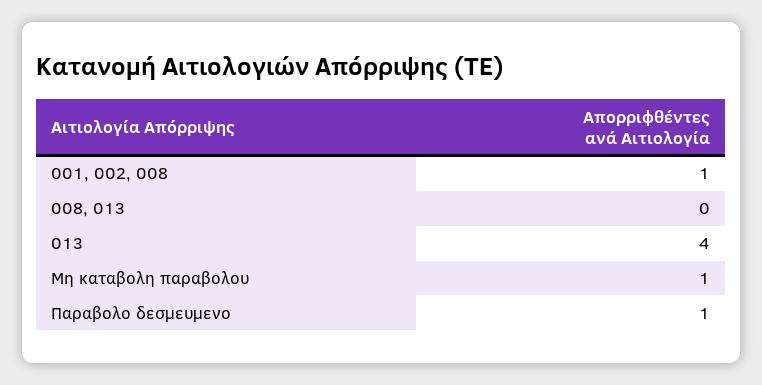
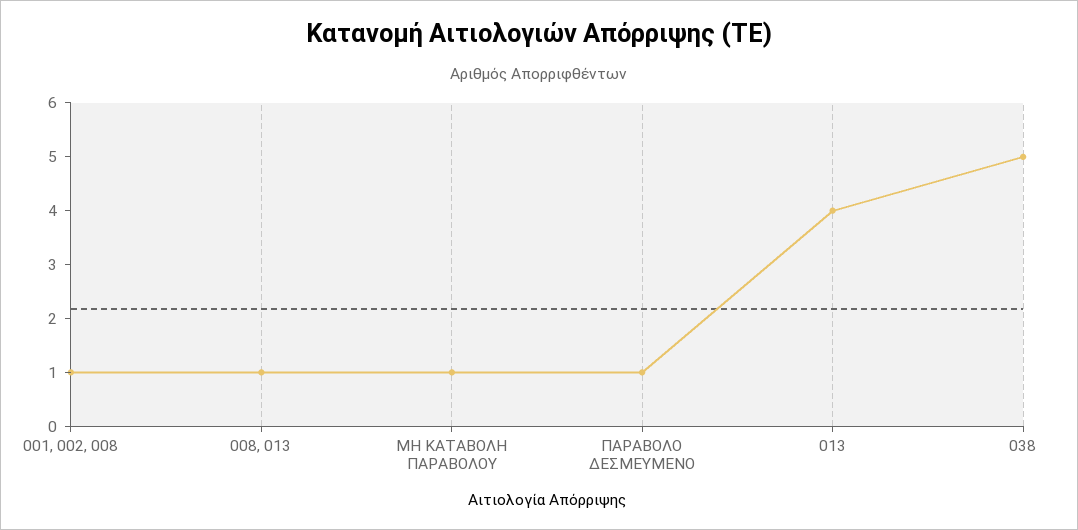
008, 013: 0 -> 1
038: none -> 5

